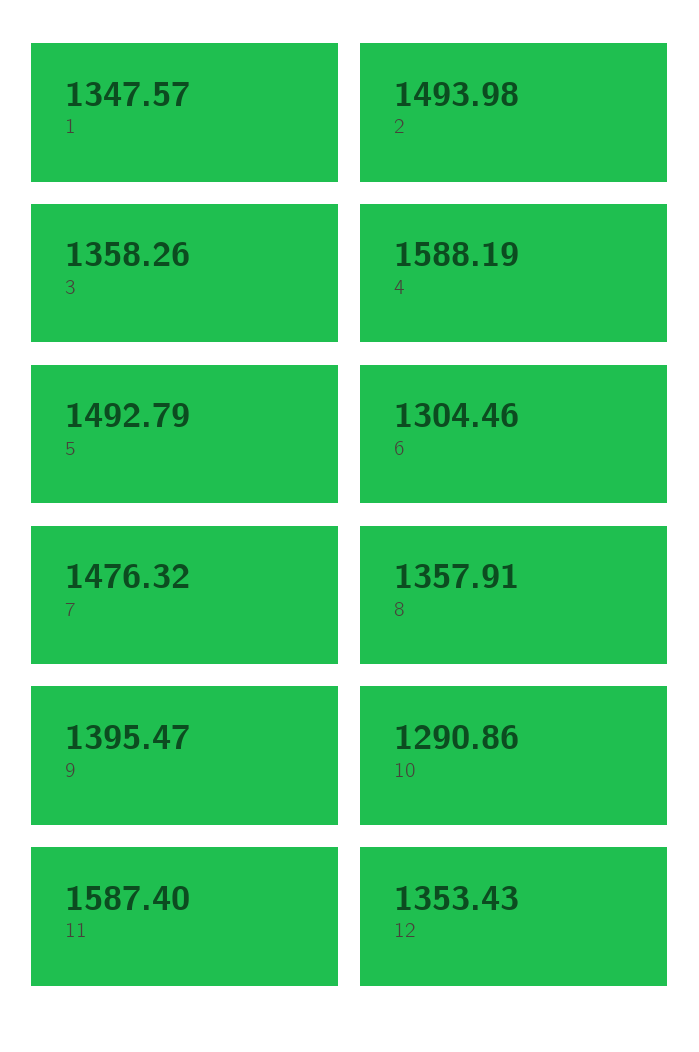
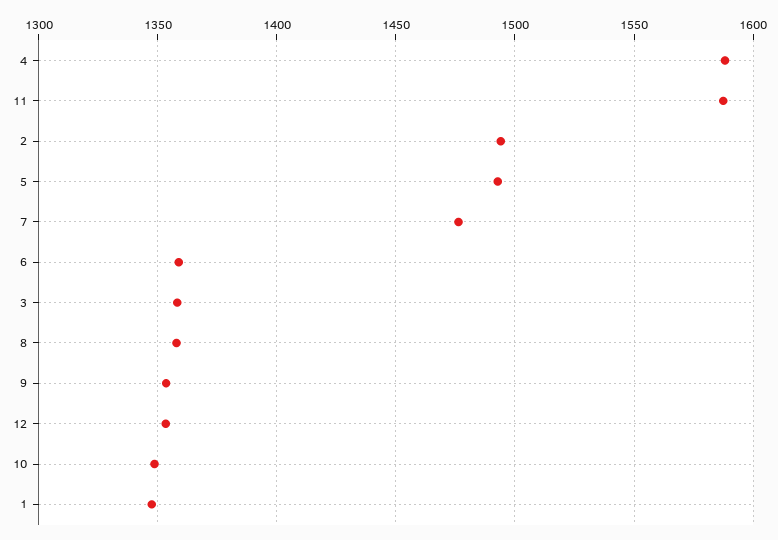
6: 1304.46 -> 1360
9: 1395.47 -> 1355
10: 1290.86 -> 1350

